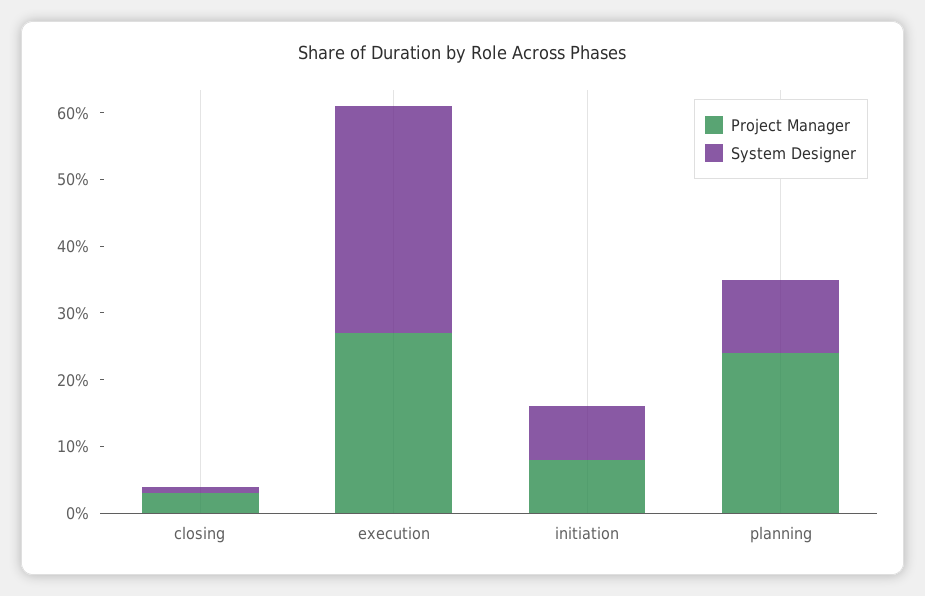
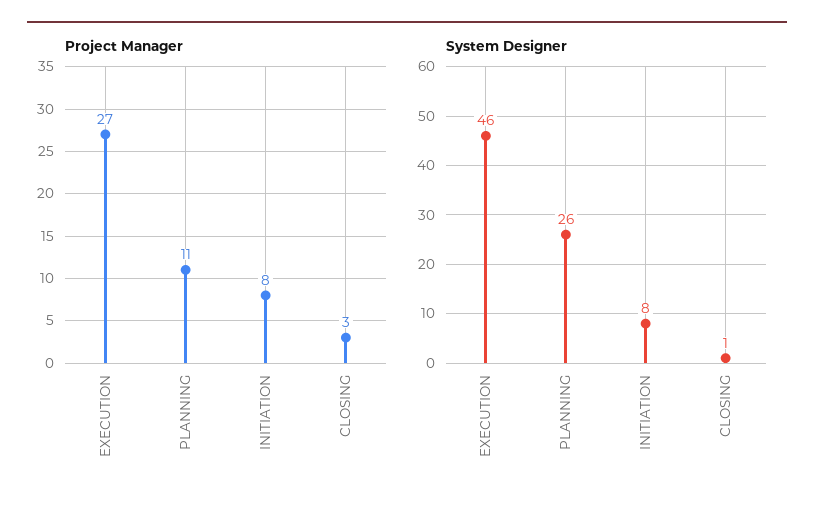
System Designer, execution: 35 -> 46
Project Manager, planning: 25 -> 11
System Designer, planning: 10 -> 26

